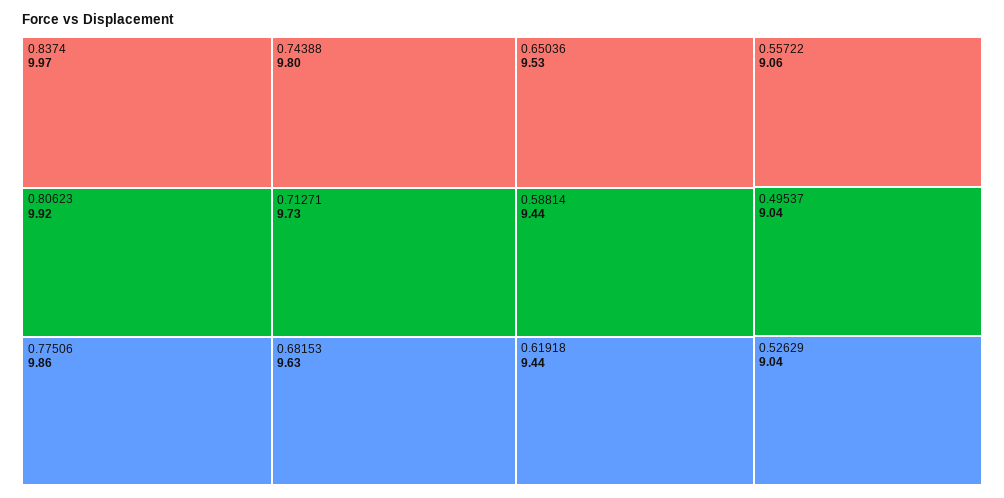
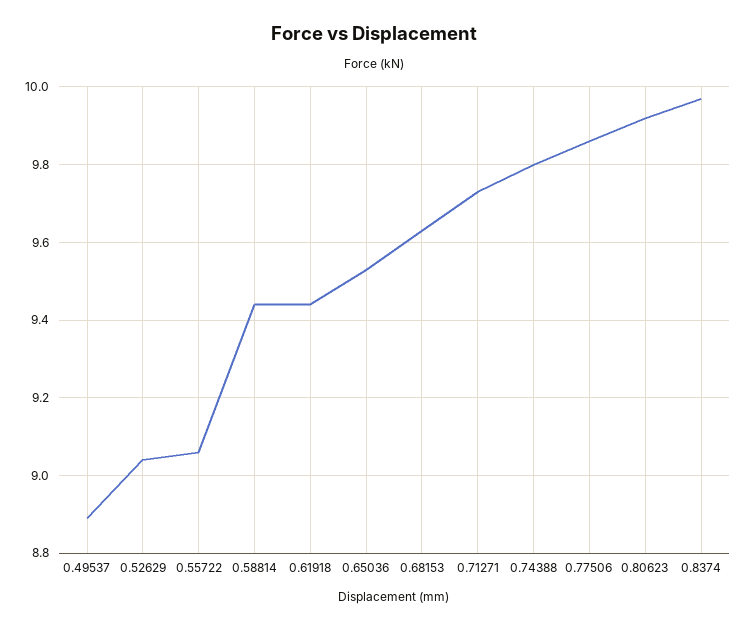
0.49537: 9.04 -> 8.9

